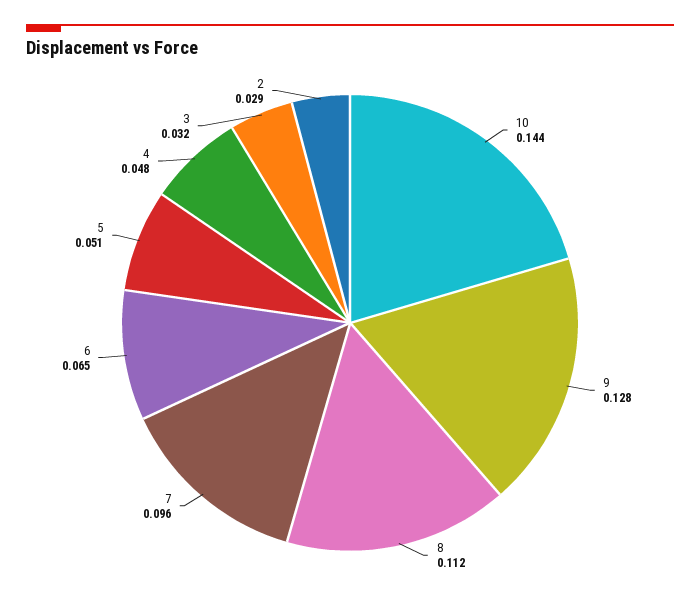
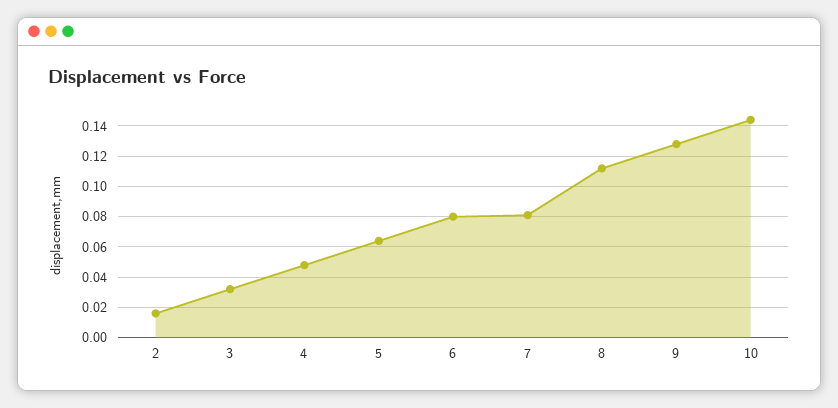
7: 0.096 -> 0.08
6: 0.065 -> 0.08
5: 0.051 -> 0.065
2: 0.029 -> 0.015

